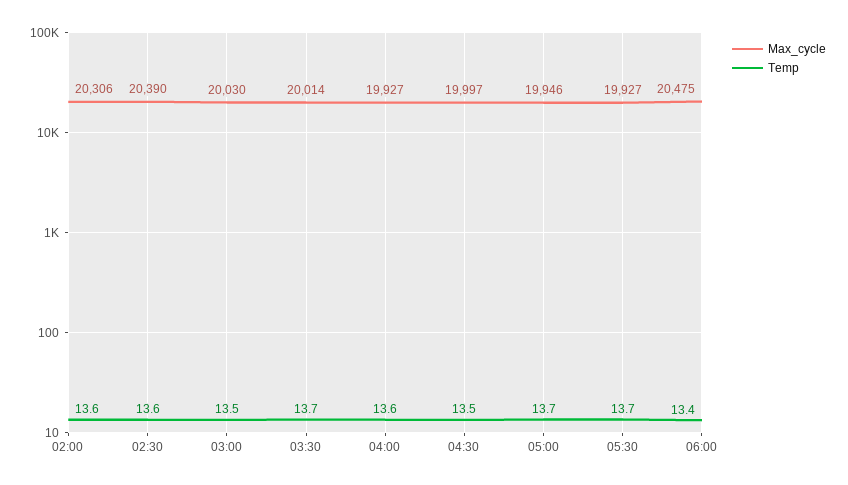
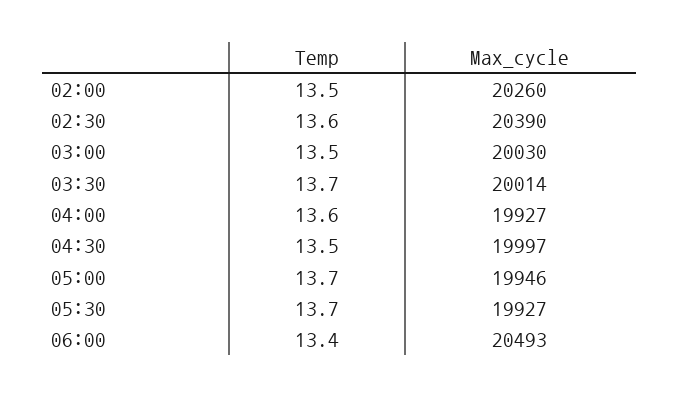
Max_cycle, 02:00: 20306 -> 20260
Temp, 02:00: 13.6 -> 13.5
Max_cycle, 06:00: 20475 -> 20493

